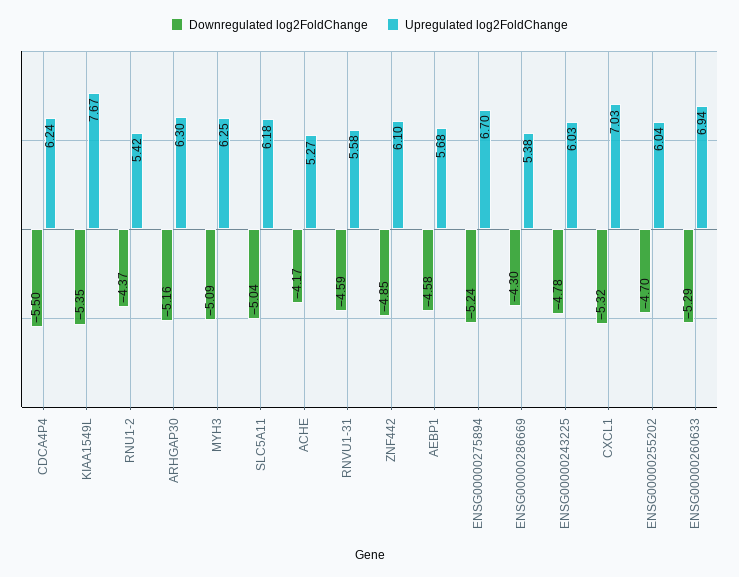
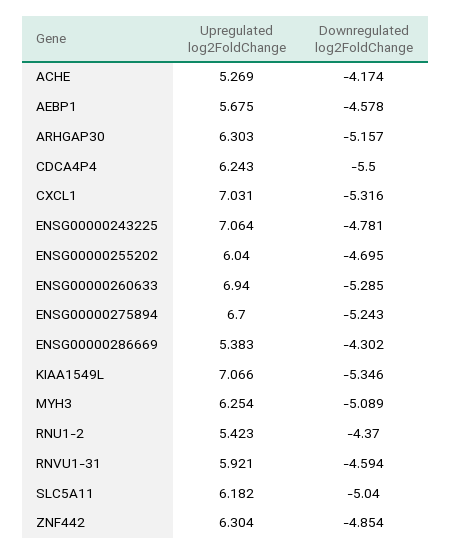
Upregulated log2FoldChange, KIAA1549L: 7.67 -> 7.066
Upregulated log2FoldChange, RNVU1-31: 5.58 -> 5.921
Upregulated log2FoldChange, ZNF442: 6.1 -> 6.304
Upregulated log2FoldChange, ENSG00000243225: 6.03 -> 7.064

